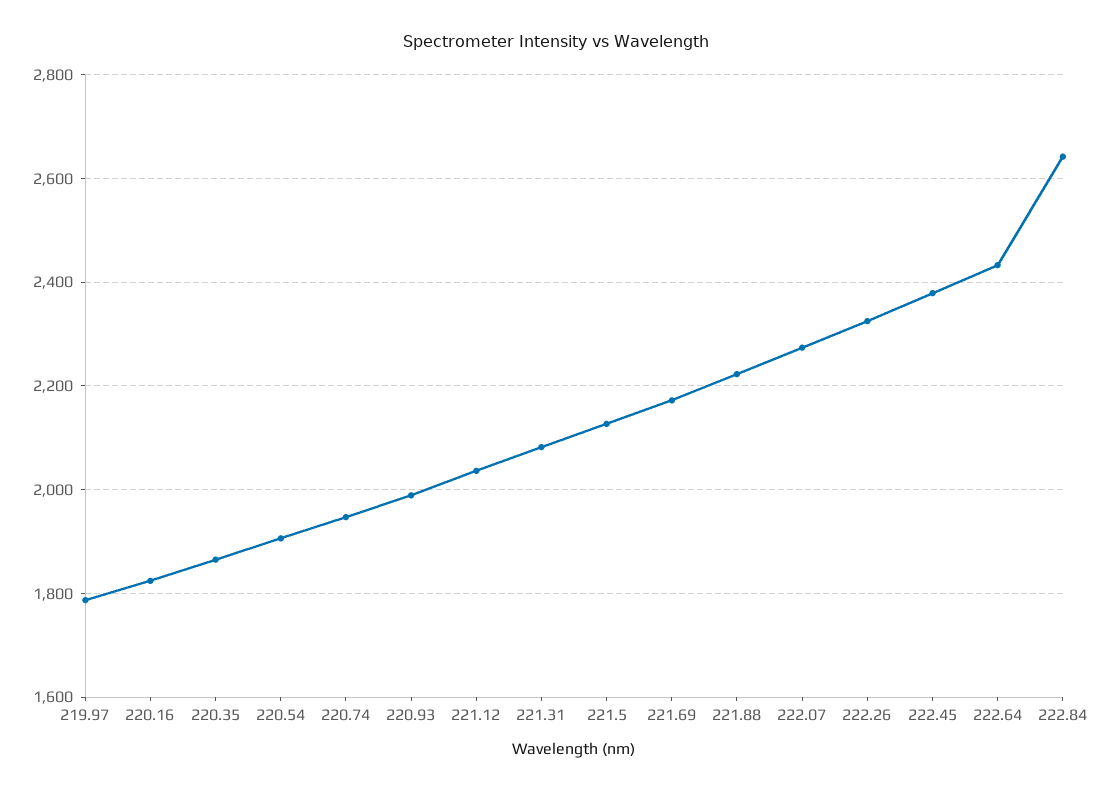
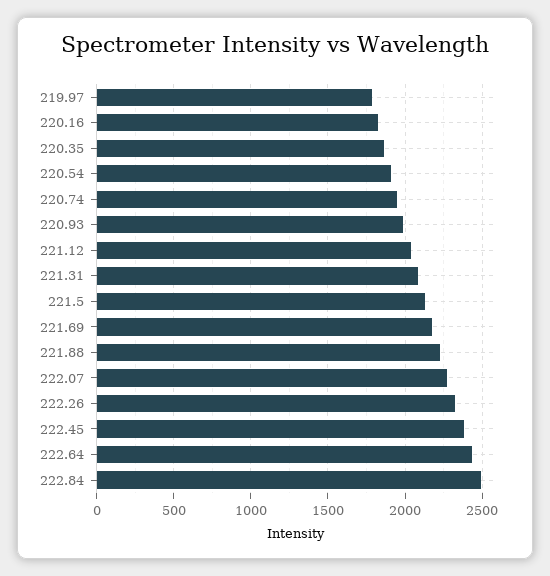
222.84: 2640 -> 2500

